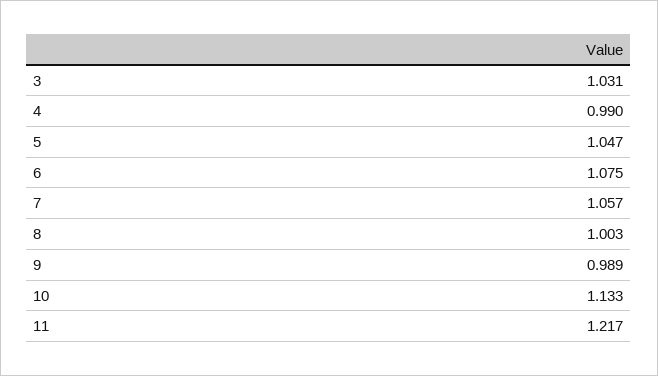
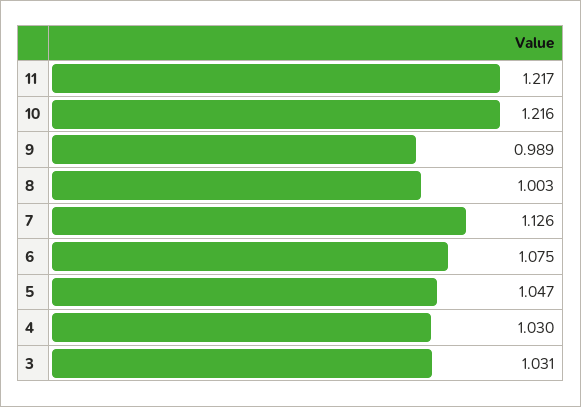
4: 0.99 -> 1.03
7: 1.057 -> 1.126
10: 1.133 -> 1.216

